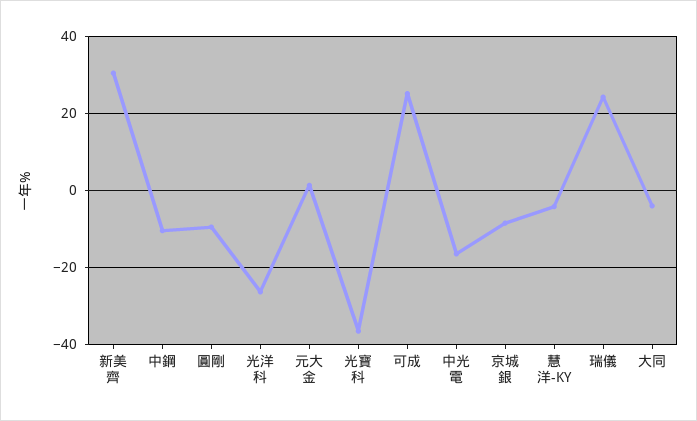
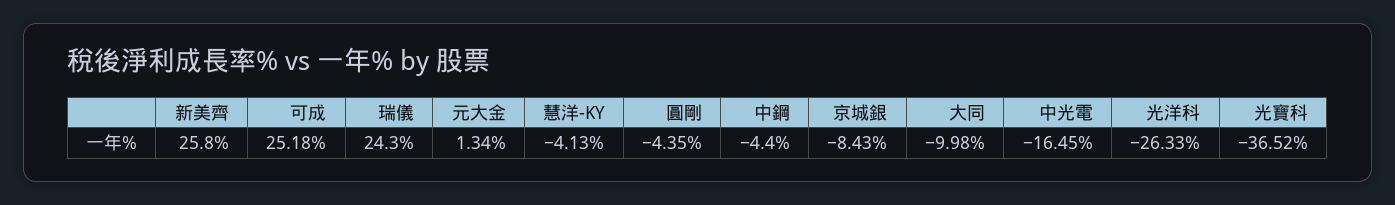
新美齊: 30 -> 25.8
中鋼: -10 -> -4.4
圓剛: -10 -> -4.35
大同: -4 -> -9.98

